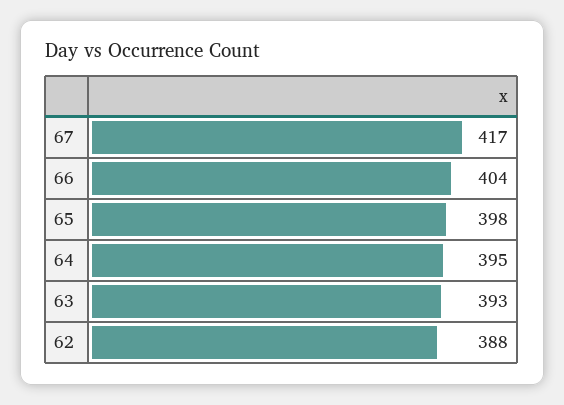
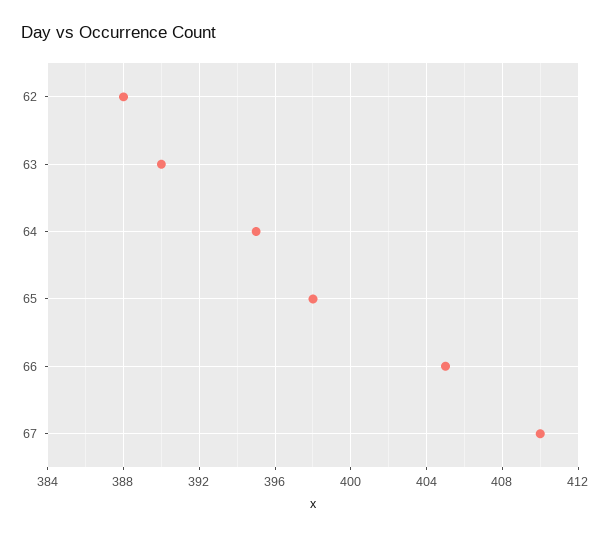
67: 417 -> 410
66: 404 -> 405
63: 393 -> 390

